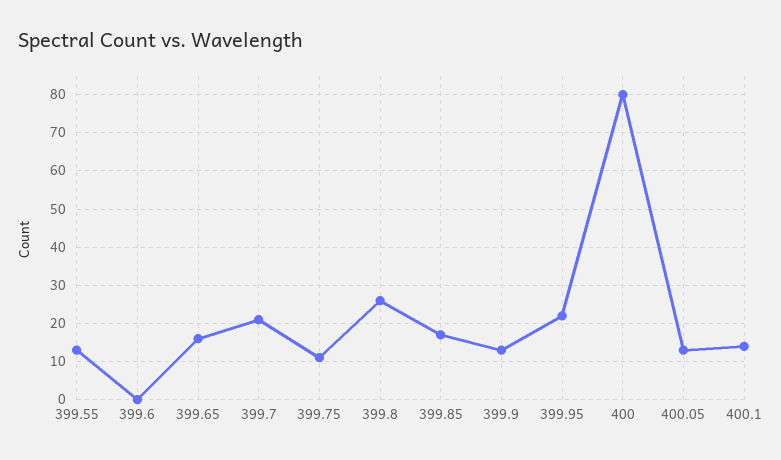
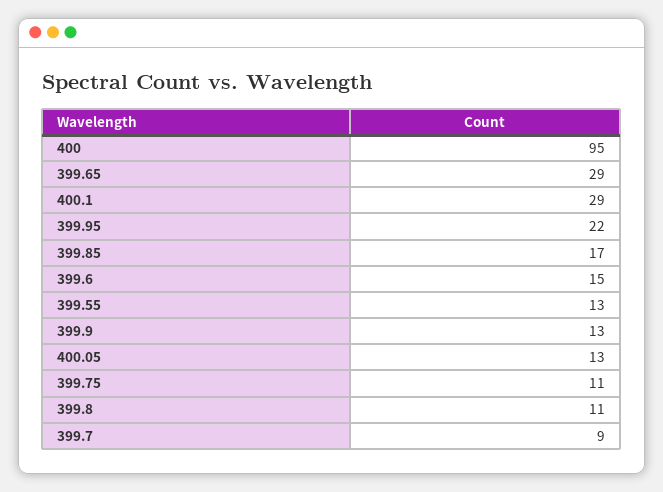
399.6: 0 -> 15
399.65: 15 -> 29
399.7: 20 -> 9
399.8: 25 -> 11
400: 80 -> 95
400.1: 15 -> 29

